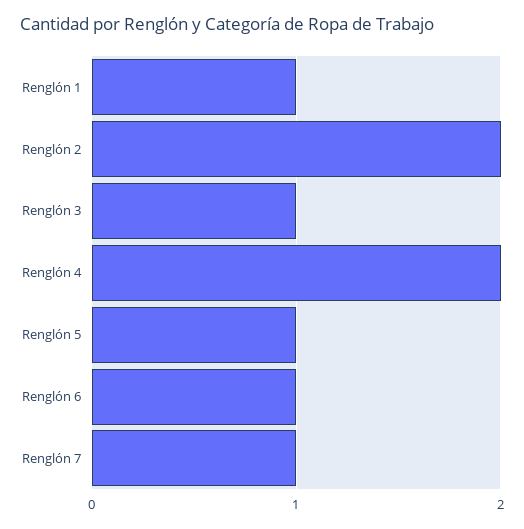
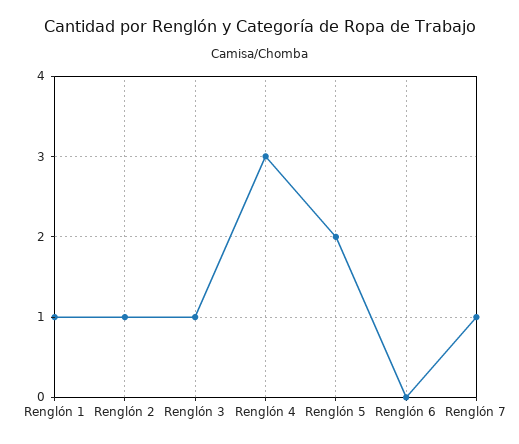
Renglón 2: 2 -> 1
Renglón 4: 2 -> 3
Renglón 5: 1 -> 2
Renglón 6: 1 -> 0

